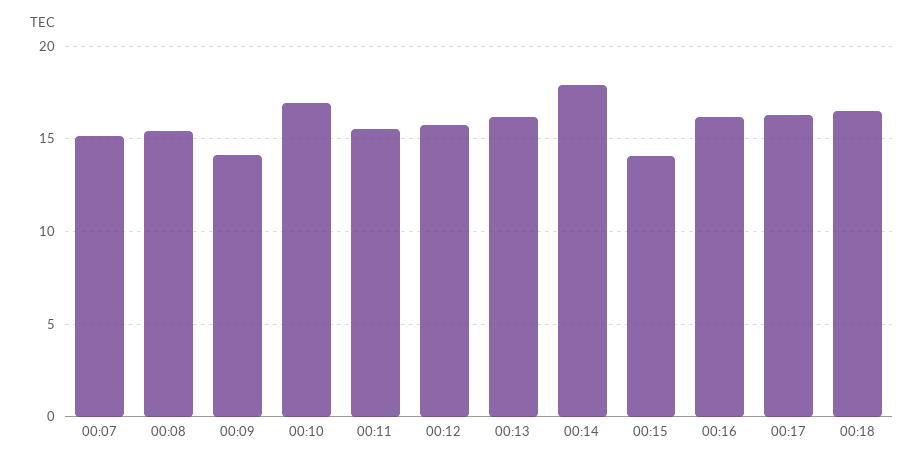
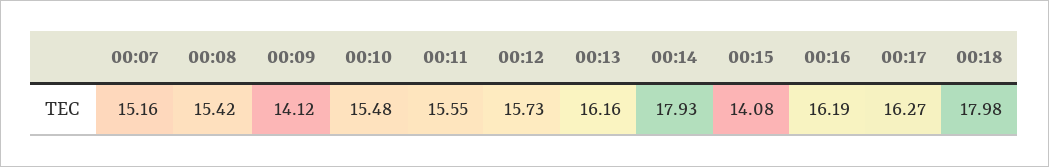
00:10: 17 -> 15.48
00:18: 16.5 -> 17.98

